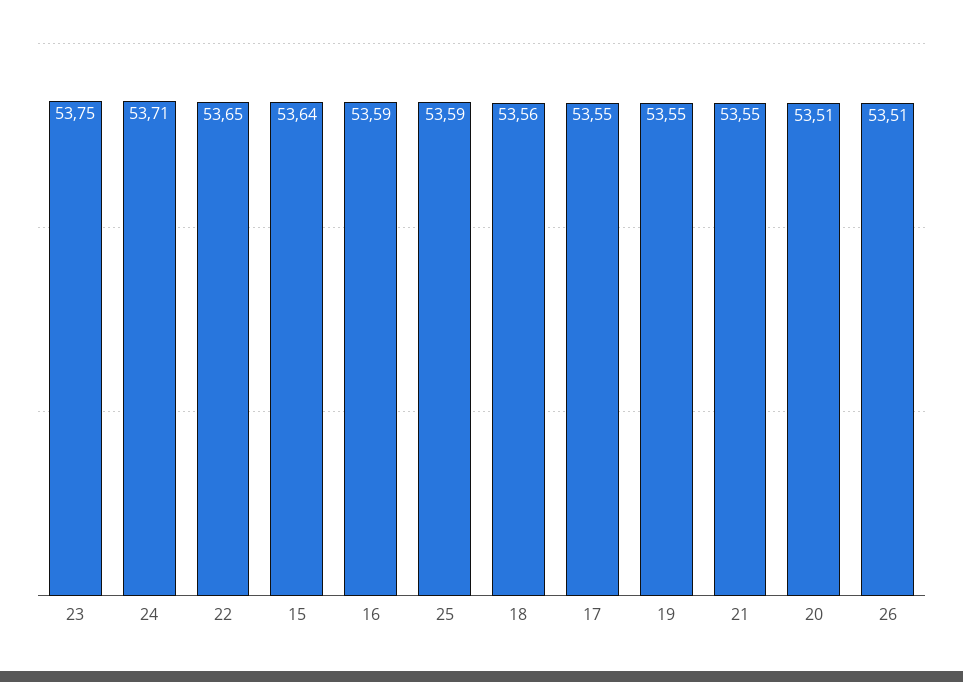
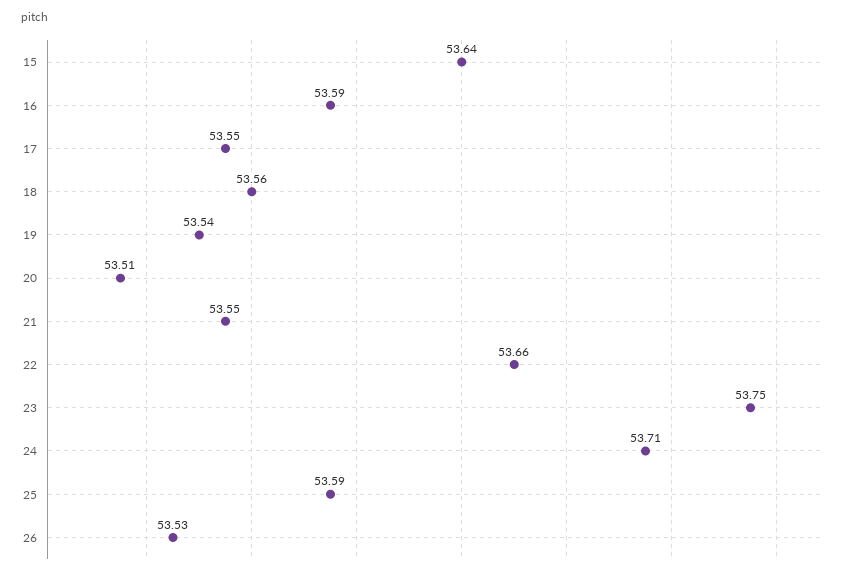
22: 53.65 -> 53.66
19: 53.55 -> 53.54
26: 53.51 -> 53.53

